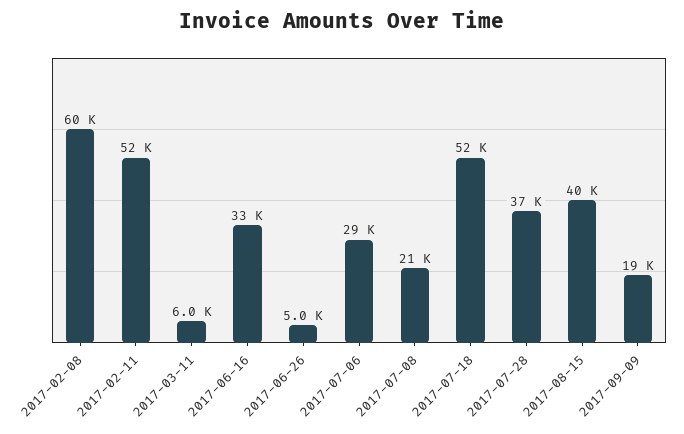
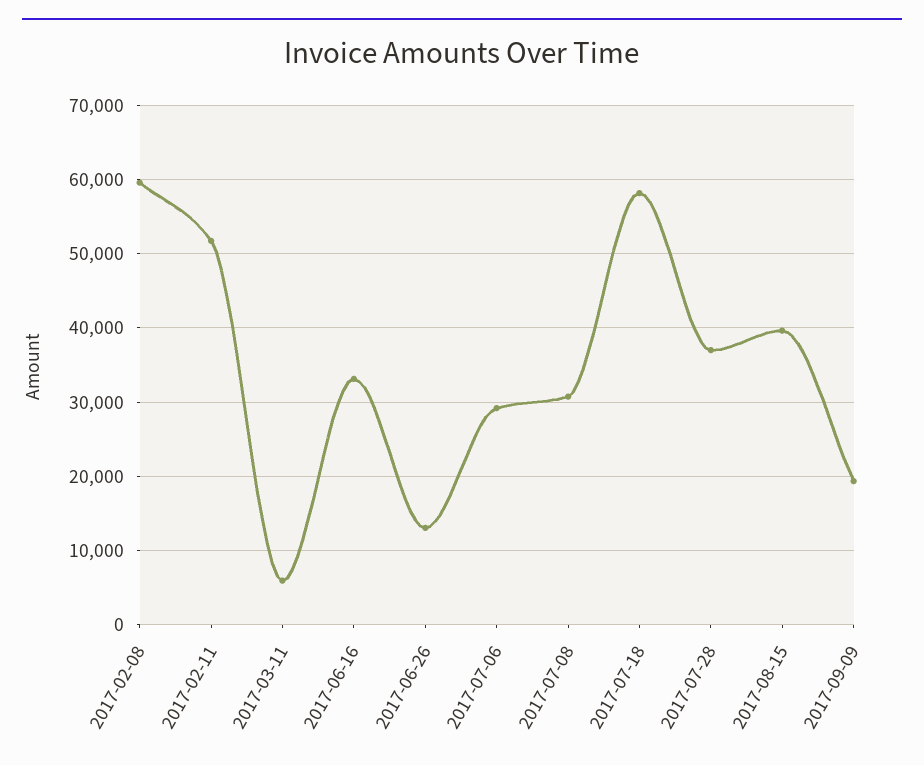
2017-06-26: 5000 -> 13000
2017-07-08: 21000 -> 31000
2017-07-18: 52000 -> 58000

